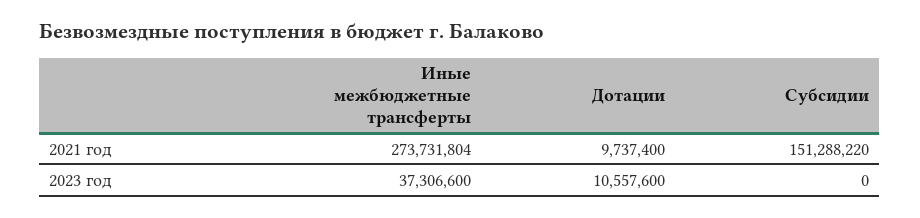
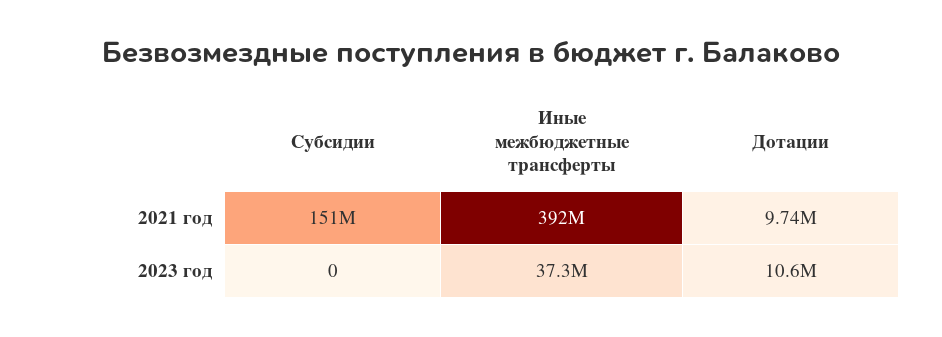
Иные межбюджетные трансферты, 2021 год: 273731804 -> 392000000

